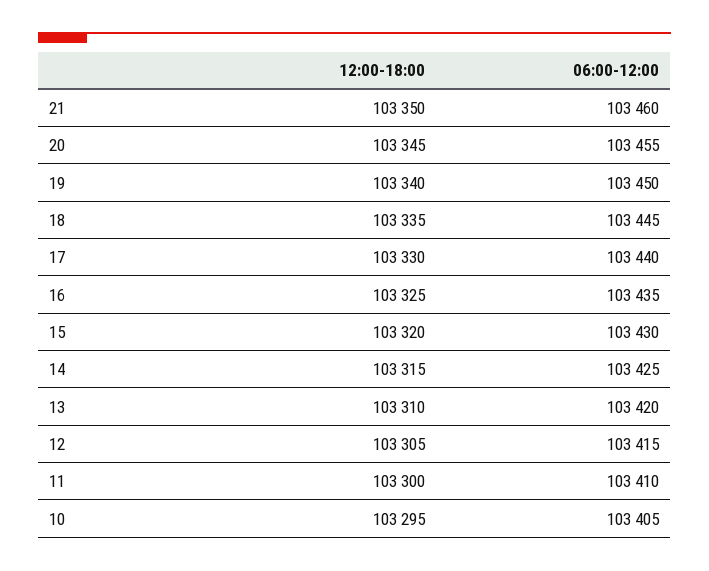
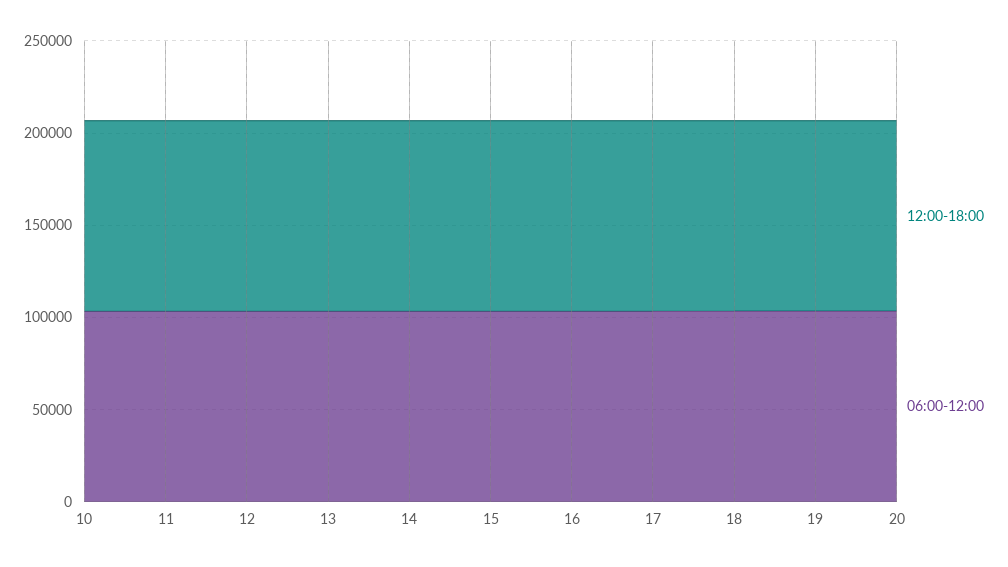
12:00-18:00, 21: 103350 -> none
06:00-12:00, 21: 103460 -> none

